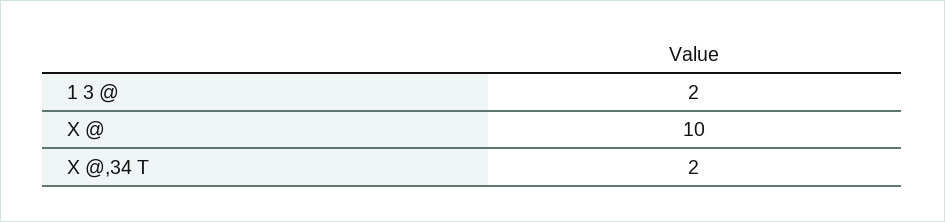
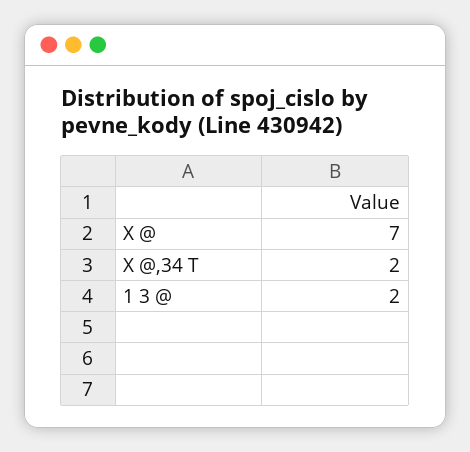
X @: 10 -> 7

